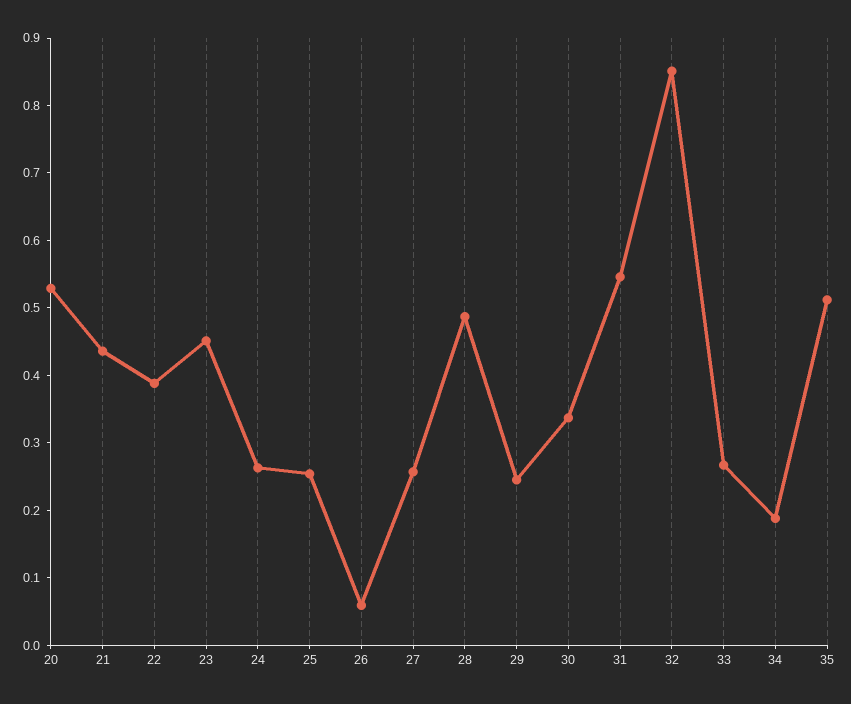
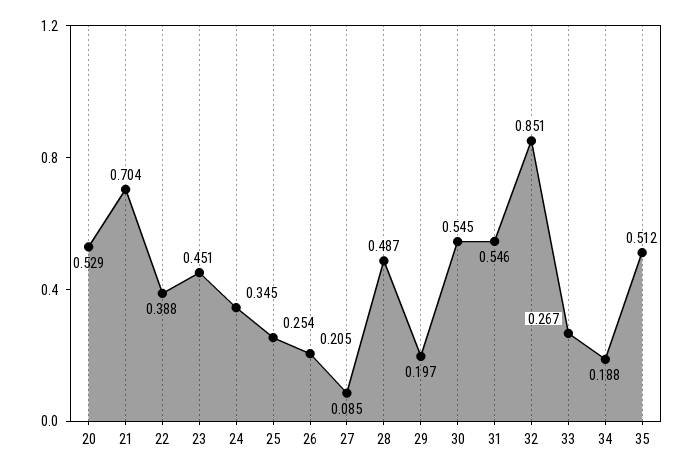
21: 0.44 -> 0.704
24: 0.26 -> 0.345
26: 0.06 -> 0.205
27: 0.26 -> 0.085
29: 0.24 -> 0.197
30: 0.34 -> 0.545

